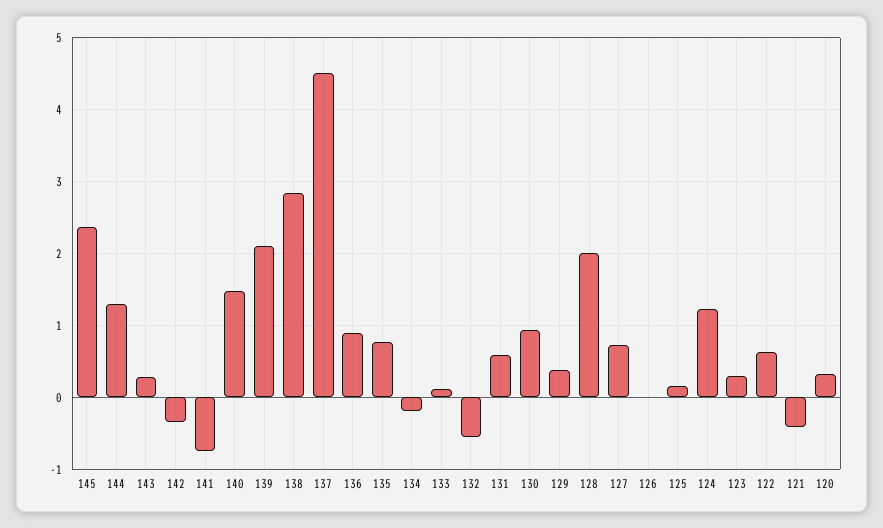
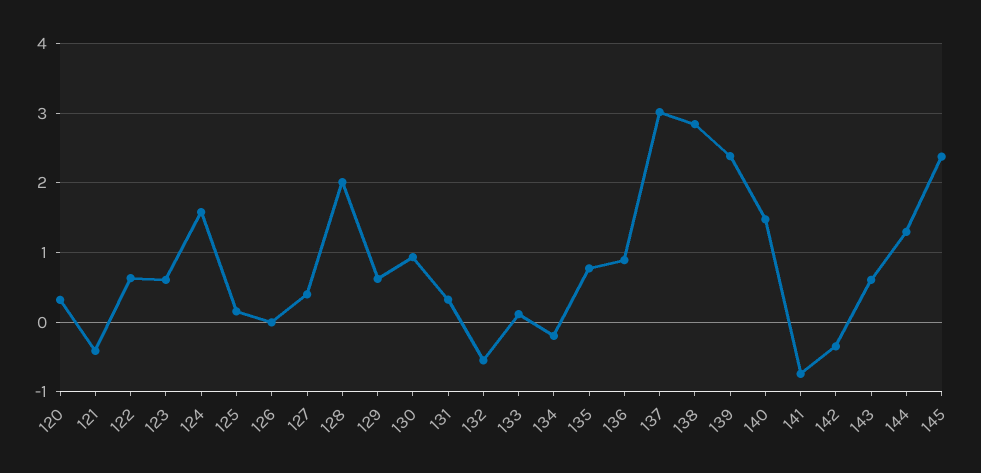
143: 0.3 -> 0.6
139: 2.1 -> 2.4
137: 4.5 -> 3
131: 0.6 -> 0.3
129: 0.4 -> 0.6
127: 0.7 -> 0.4
124: 1.2 -> 1.6
123: 0.3 -> 0.6

